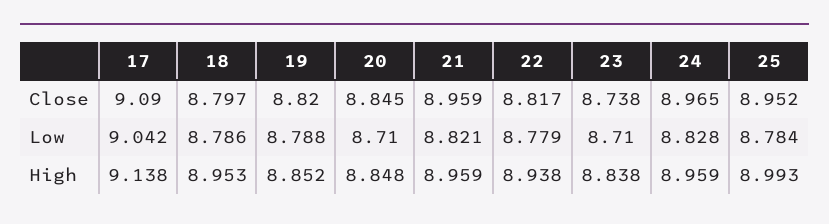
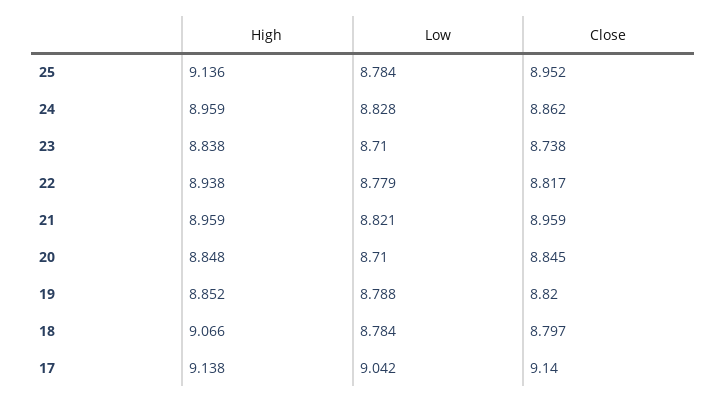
17, Close: 9.09 -> 9.14
24, Close: 8.965 -> 8.862
18, Low: 8.786 -> 8.784
18, High: 8.953 -> 9.066
25, High: 8.993 -> 9.136

